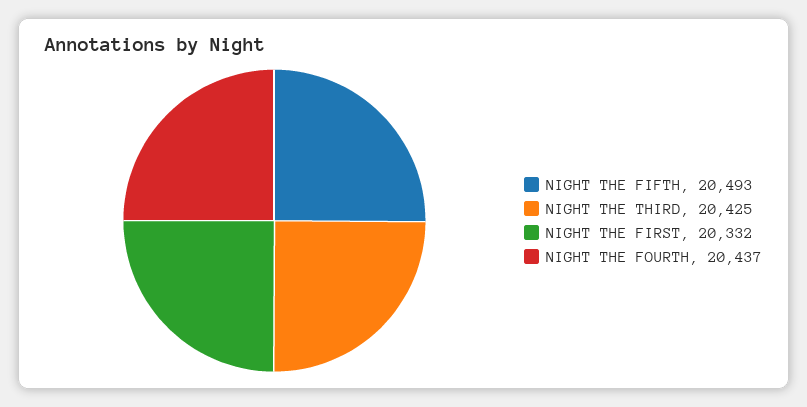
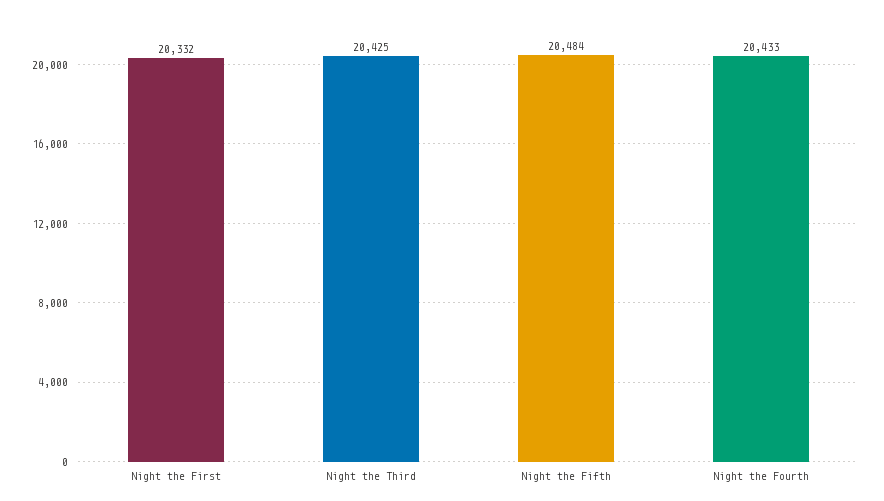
NIGHT THE FIFTH: 20493 -> 20484
NIGHT THE FOURTH: 20437 -> 20433

